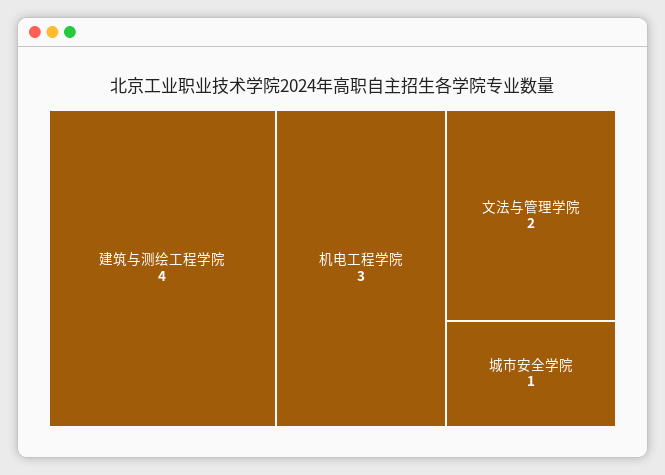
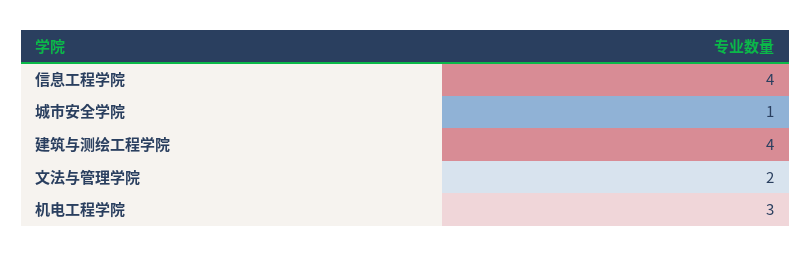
信息工程学院: none -> 4

